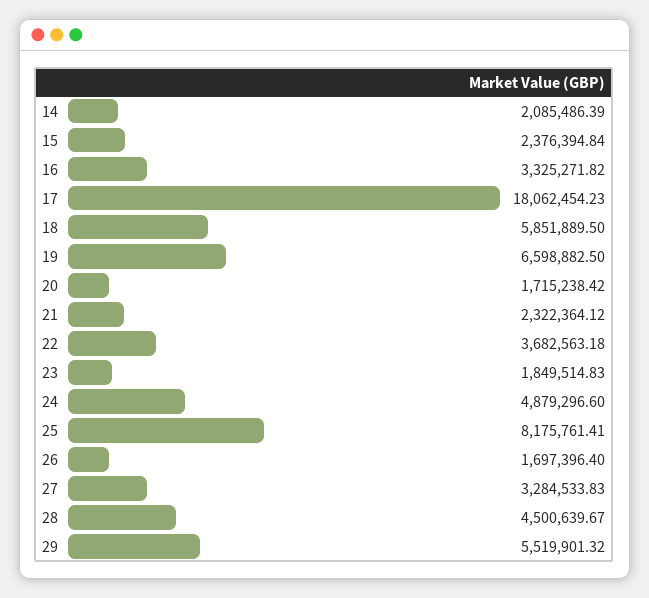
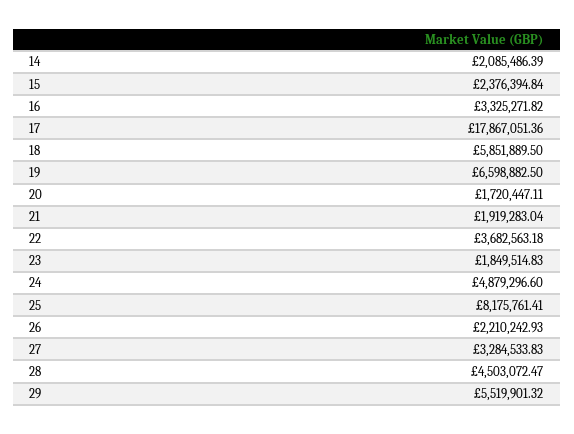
17: 18062454.23 -> 17867051.36
20: 1715238.42 -> 1720447.11
21: 2322364.12 -> 1919283.04
26: 1697396.4 -> 2210242.93
28: 4500639.67 -> 4503072.47

